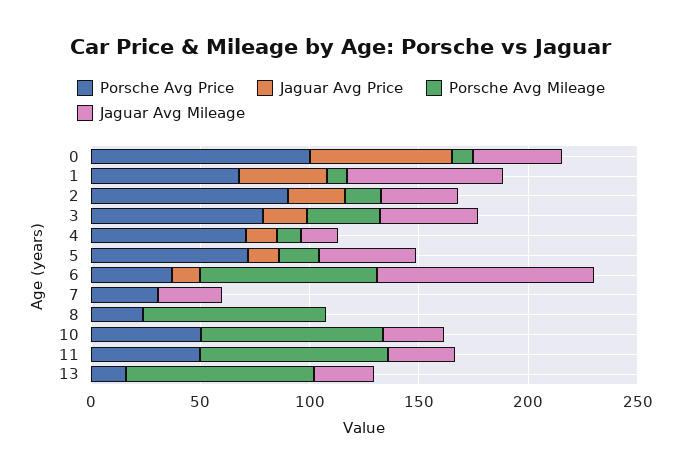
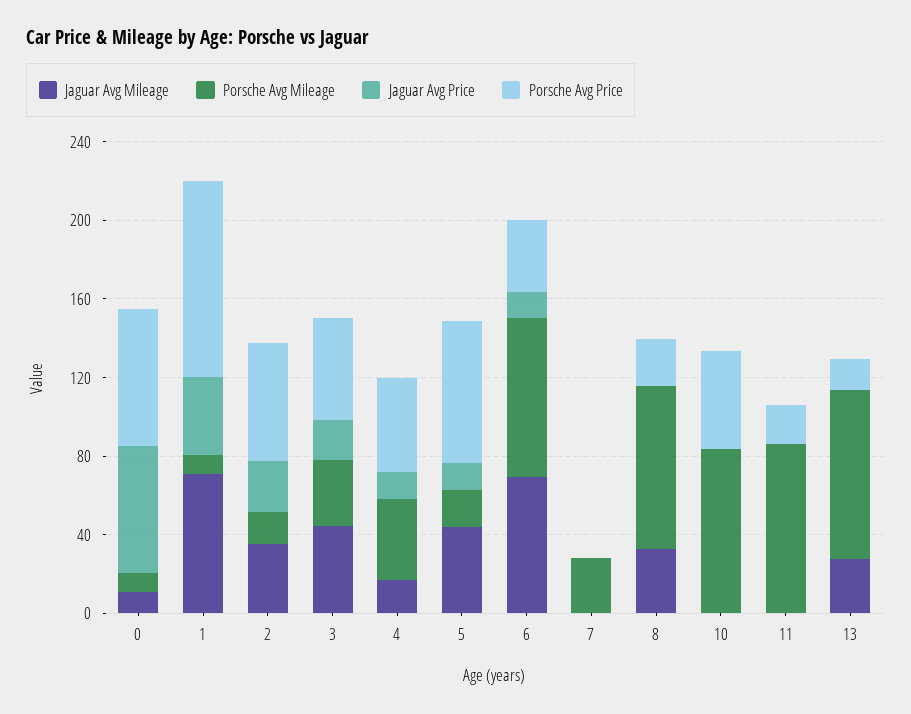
Porsche Avg Price, 0: 100 -> 70
Jaguar Avg Mileage, 0: 40 -> 10
Porsche Avg Price, 1: 70 -> 100
Porsche Avg Price, 2: 90 -> 60
Porsche Avg Price, 3: 80 -> 50
Porsche Avg Price, 4: 70 -> 50
Porsche Avg Mileage, 4: 10 -> 40
Jaguar Avg Mileage, 6: 100 -> 70
Porsche Avg Price, 7: 30 -> 0
Porsche Avg Mileage, 7: 0 -> 30
Jaguar Avg Mileage, 7: 30 -> 0
Jaguar Avg Mileage, 8: 0 -> 30
Jaguar Avg Mileage, 10: 30 -> 0
Porsche Avg Price, 11: 50 -> 20
Jaguar Avg Mileage, 11: 30 -> 0

